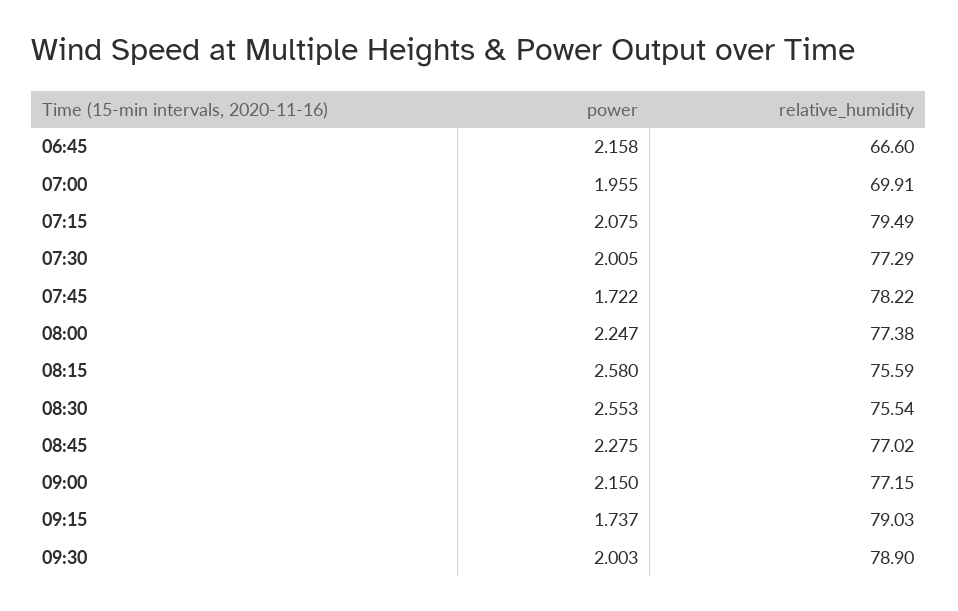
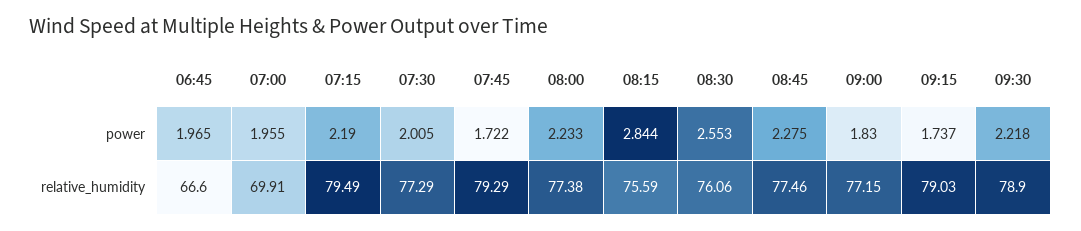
power, 06:45: 2.158 -> 1.965
power, 07:15: 2.075 -> 2.19
relative_humidity, 07:45: 78.22 -> 79.29
power, 08:00: 2.247 -> 2.233
power, 08:15: 2.58 -> 2.844
relative_humidity, 08:30: 75.54 -> 76.06
relative_humidity, 08:45: 77.02 -> 77.46
power, 09:00: 2.15 -> 1.83
power, 09:30: 2.003 -> 2.218

